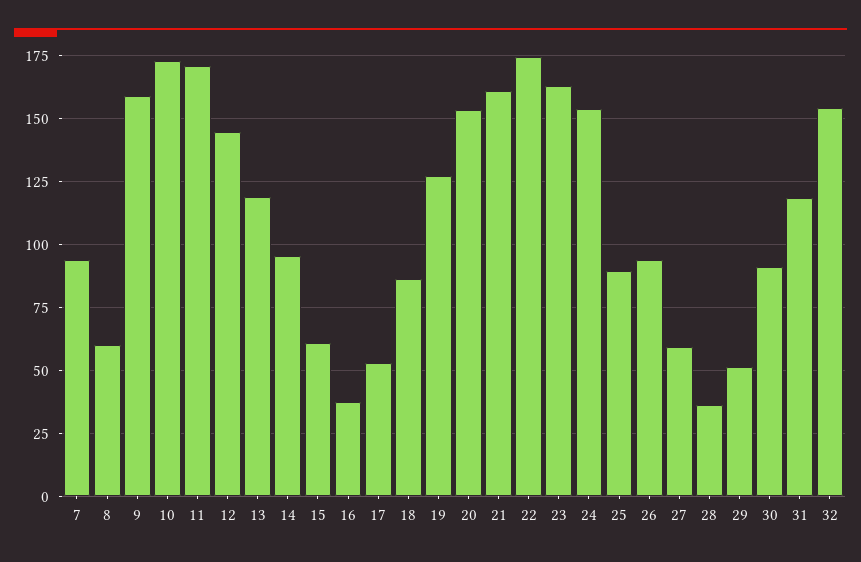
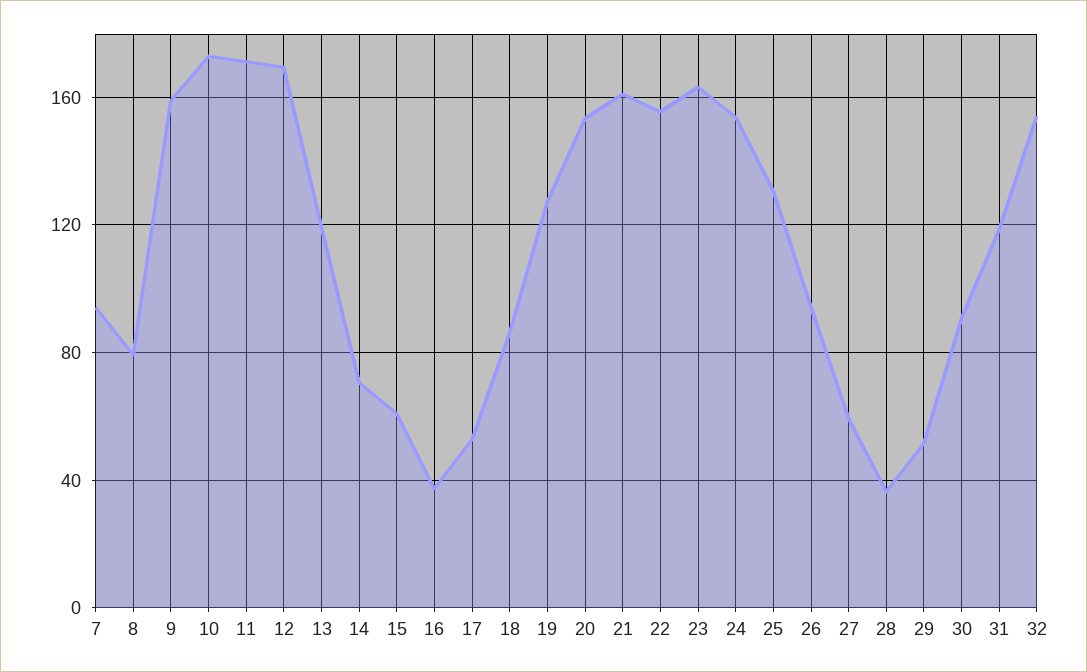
8: 60 -> 80
12: 145 -> 170
14: 95 -> 70
22: 175 -> 155
25: 90 -> 130

